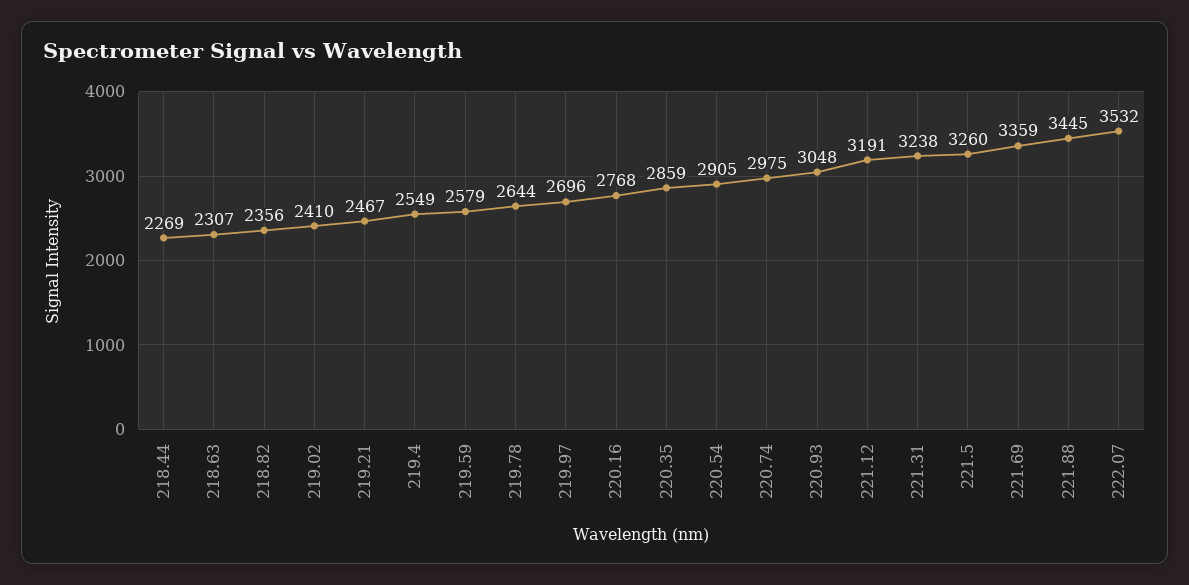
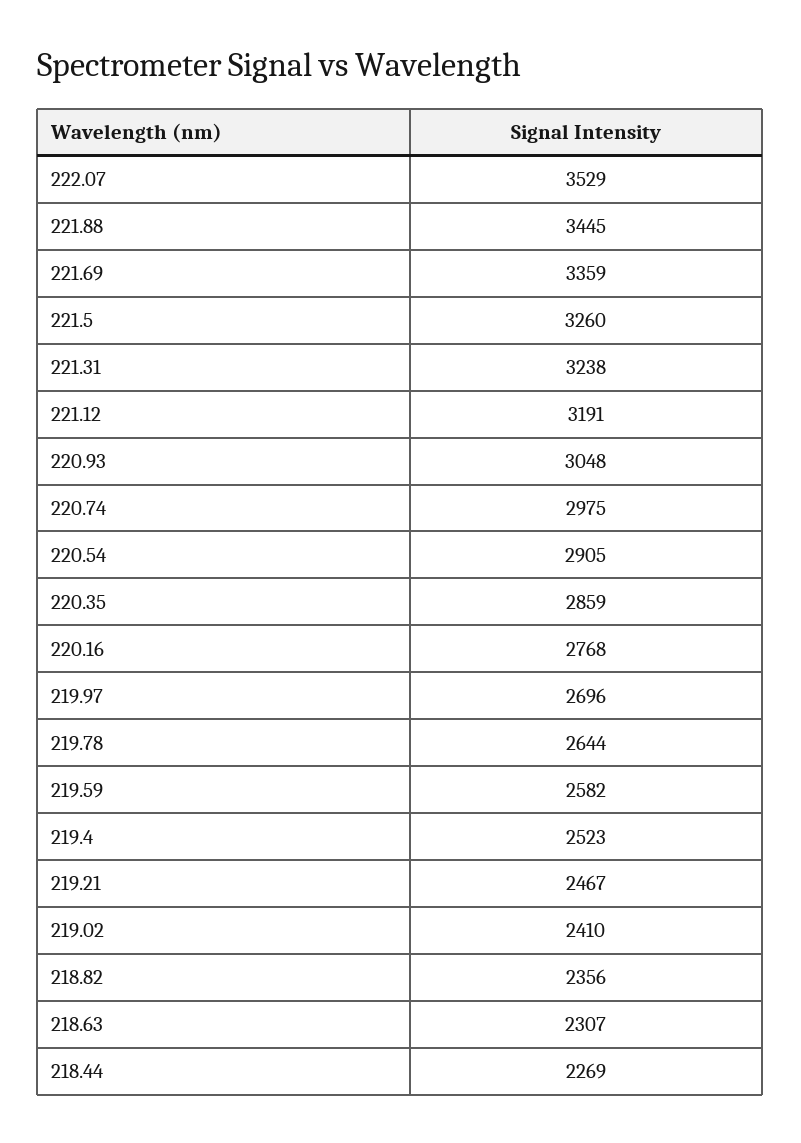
219.4: 2549 -> 2523
219.59: 2579 -> 2582
222.07: 3532 -> 3529

